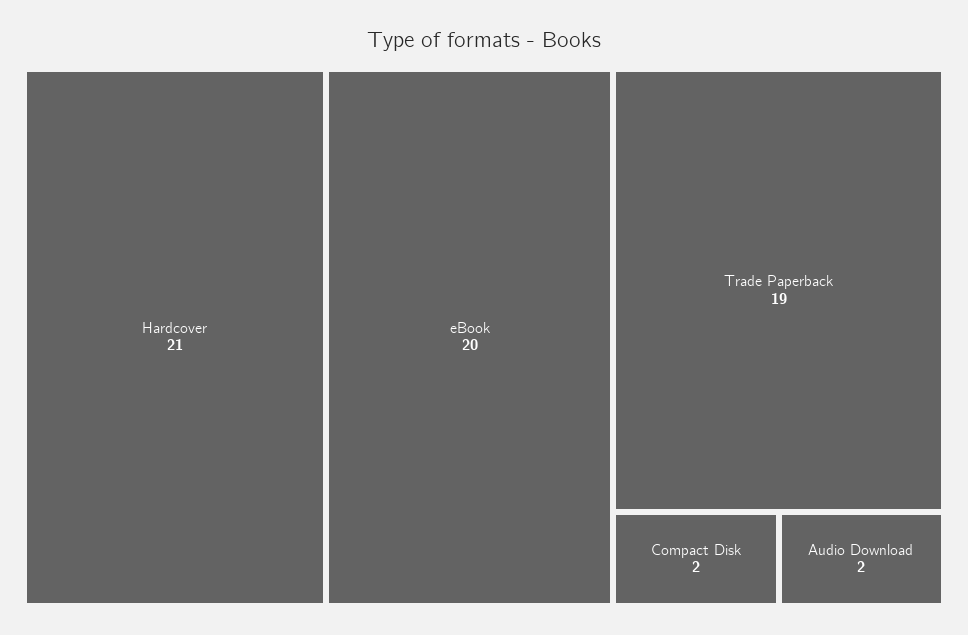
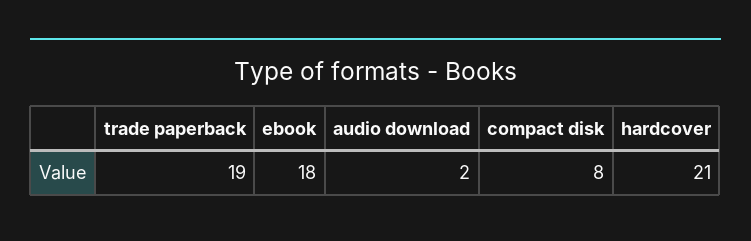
eBook: 20 -> 18
Compact Disk: 2 -> 8

